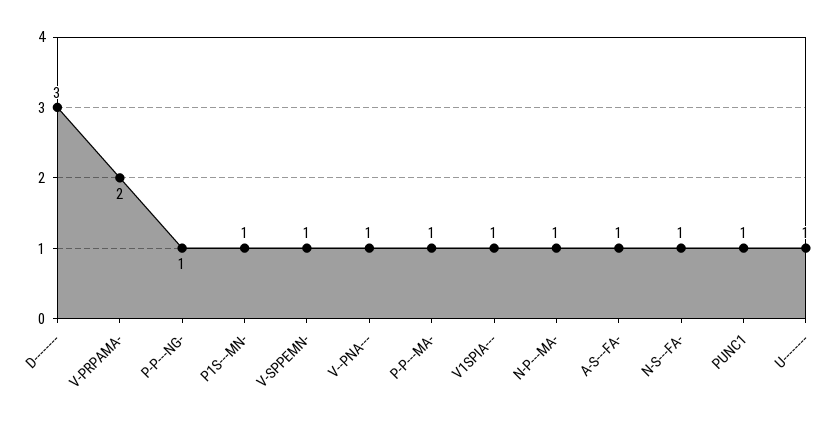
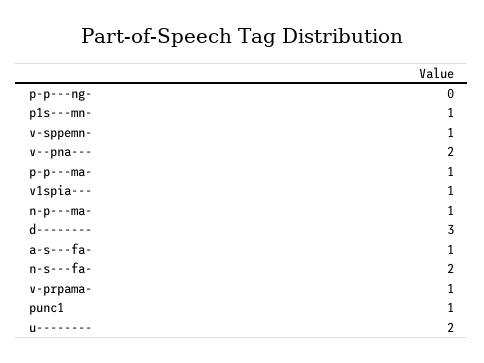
V-PRPAMA-: 2 -> 1
P-P---NG-: 1 -> 0
V--PNA---: 1 -> 2
N-S---FA-: 1 -> 2
U--------: 1 -> 2

